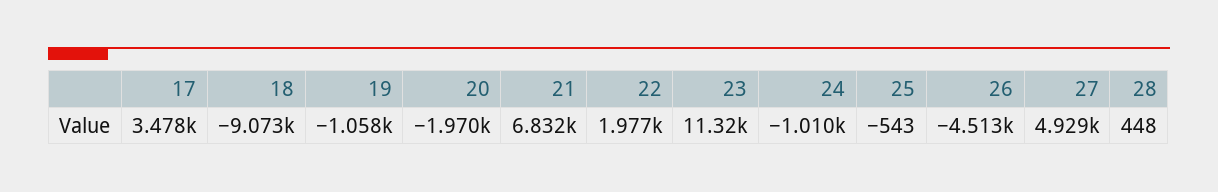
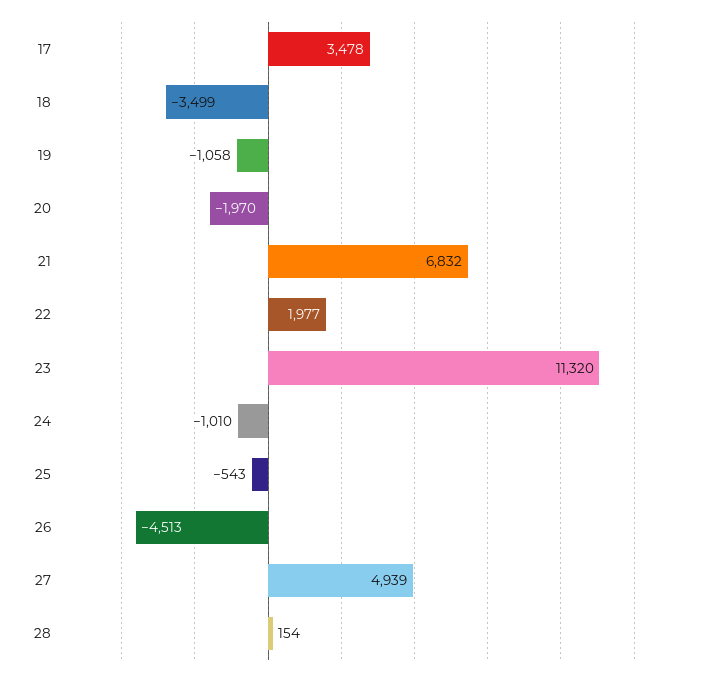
18: -9073 -> -3499
27: 4929 -> 4939
28: 448 -> 154

